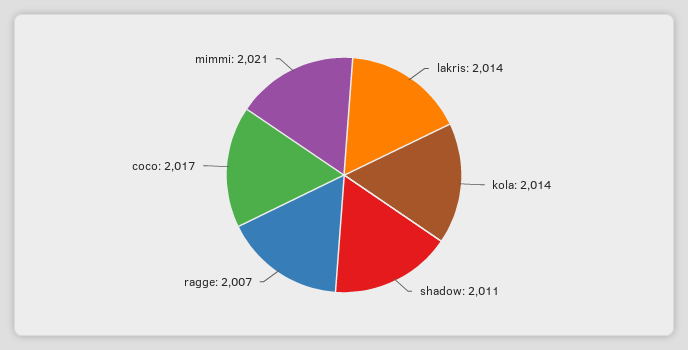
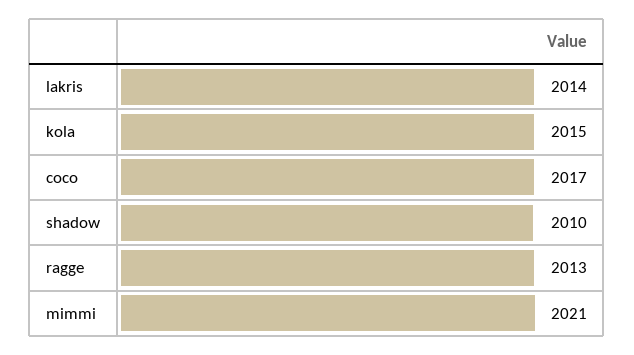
kola: 2014 -> 2015
shadow: 2011 -> 2010
ragge: 2007 -> 2013

